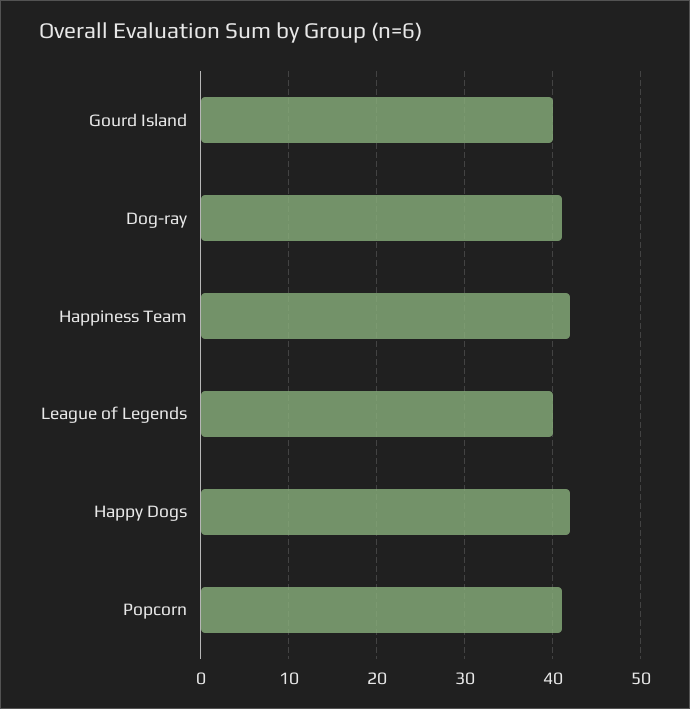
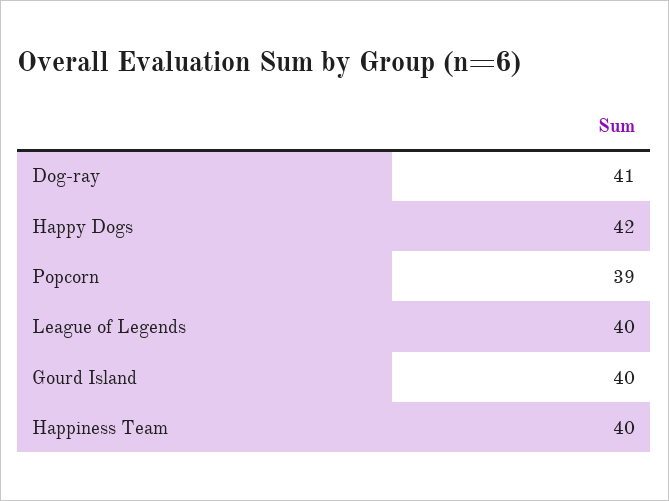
Happiness Team: 42 -> 40
Popcorn: 41 -> 39

